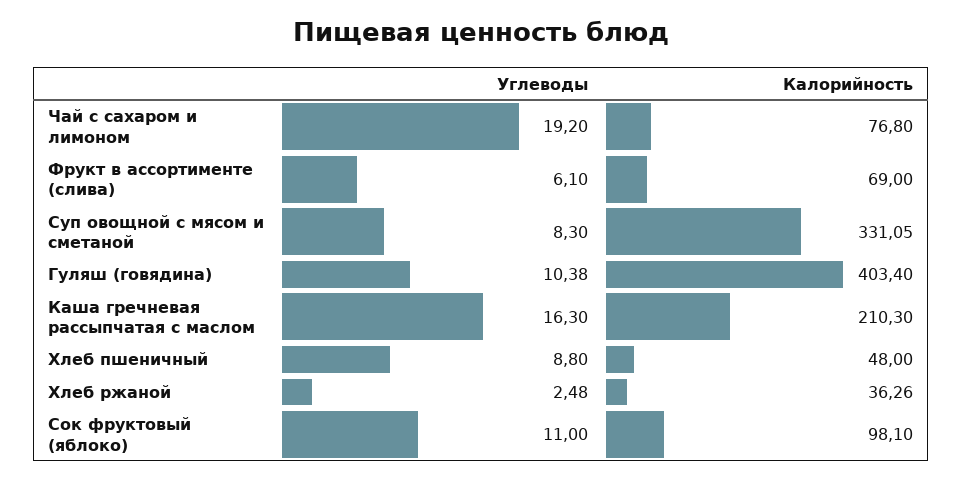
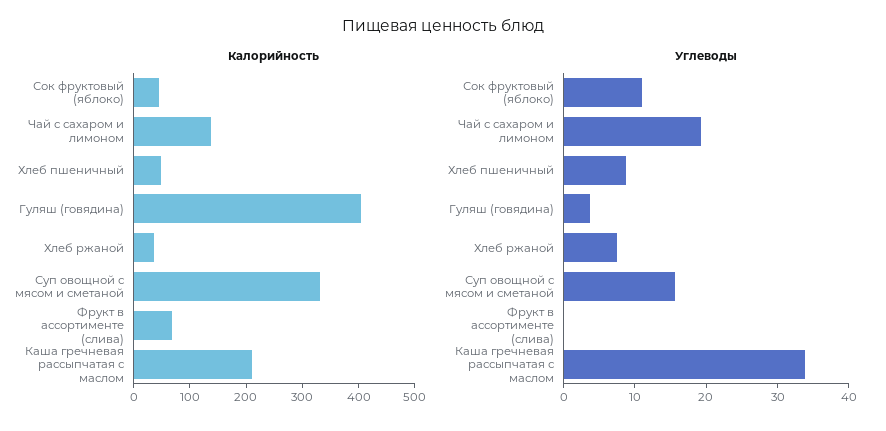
Калорийность, Чай с сахаром и лимоном: 76.8 -> 140
Углеводы, Фрукт в ассортименте (слива): 6.1 -> 0
Углеводы, Суп овощной с мясом и сметаной: 8.3 -> 16
Углеводы, Гуляш (говядина): 10.38 -> 4
Углеводы, Каша гречневая рассыпчатая с маслом: 16.3 -> 34
Углеводы, Хлеб ржаной: 2.48 -> 8
Калорийность, Сок фруктовый (яблоко): 98.1 -> 40

